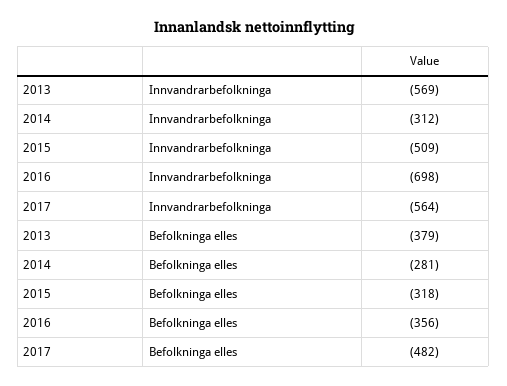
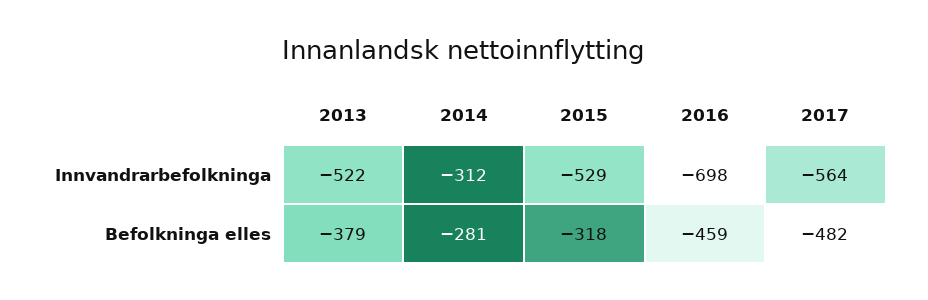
2013, Innvandrarbefolkninga: -569 -> -522
2015, Innvandrarbefolkninga: -509 -> -529
2016, Befolkninga elles: -356 -> -459

